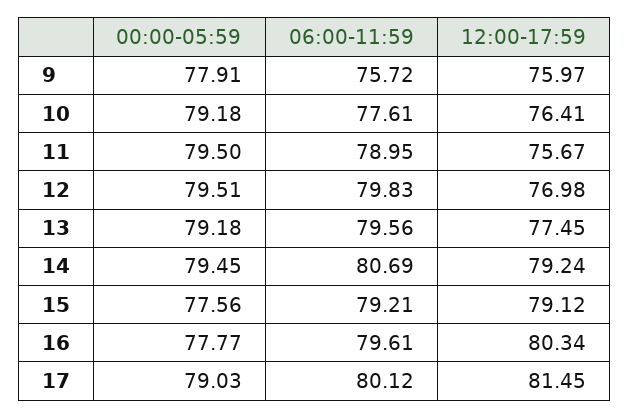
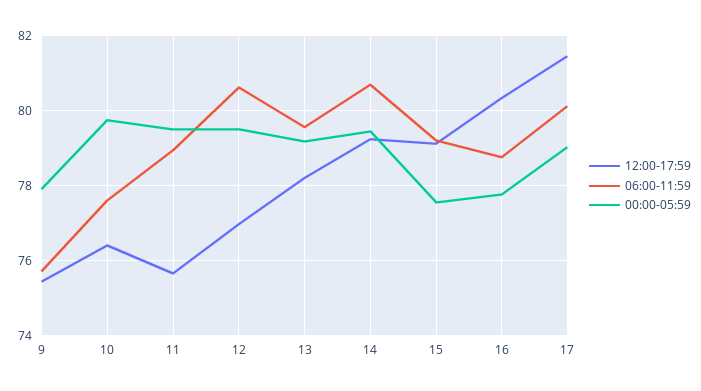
12:00-17:59, 9: 75.97 -> 75.4
00:00-05:59, 10: 79.18 -> 79.8
06:00-11:59, 12: 79.83 -> 80.6
12:00-17:59, 13: 77.45 -> 78.2
06:00-11:59, 16: 79.61 -> 78.8

